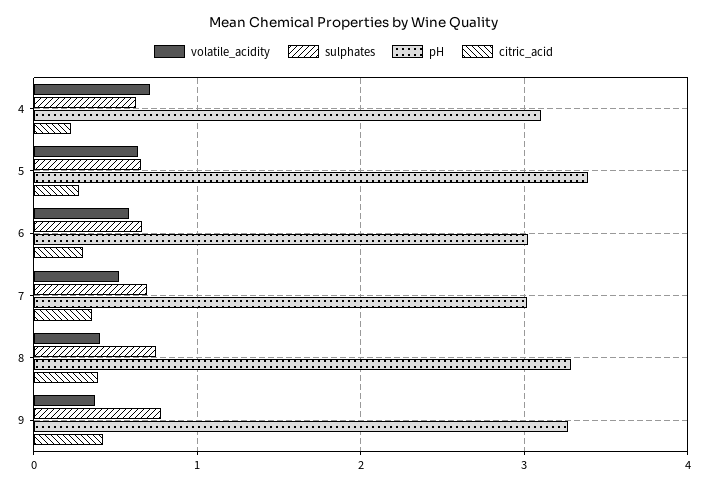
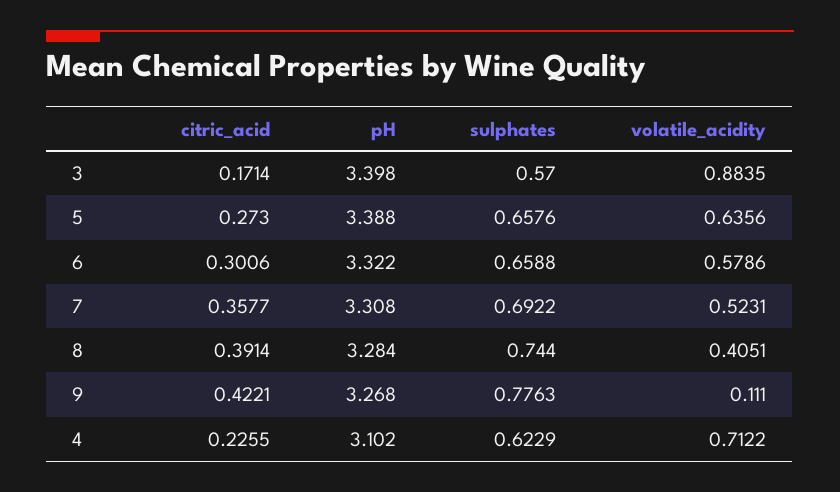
pH, 6: 3 -> 3.322
pH, 7: 3 -> 3.308
volatile_acidity, 9: 0.4 -> 0.111
citric_acid, 3: none -> 0.1714
pH, 3: none -> 3.398
sulphates, 3: none -> 0.57
volatile_acidity, 3: none -> 0.8835

